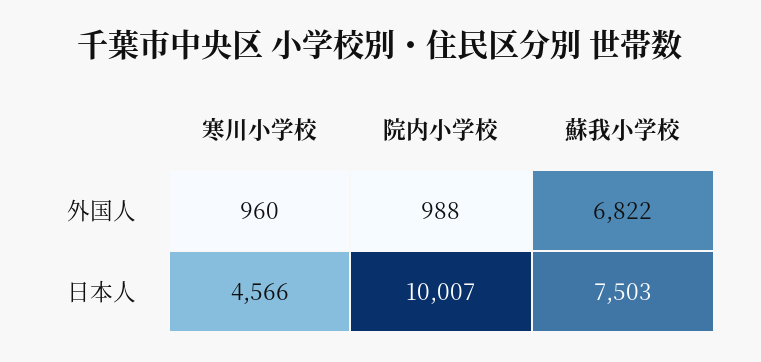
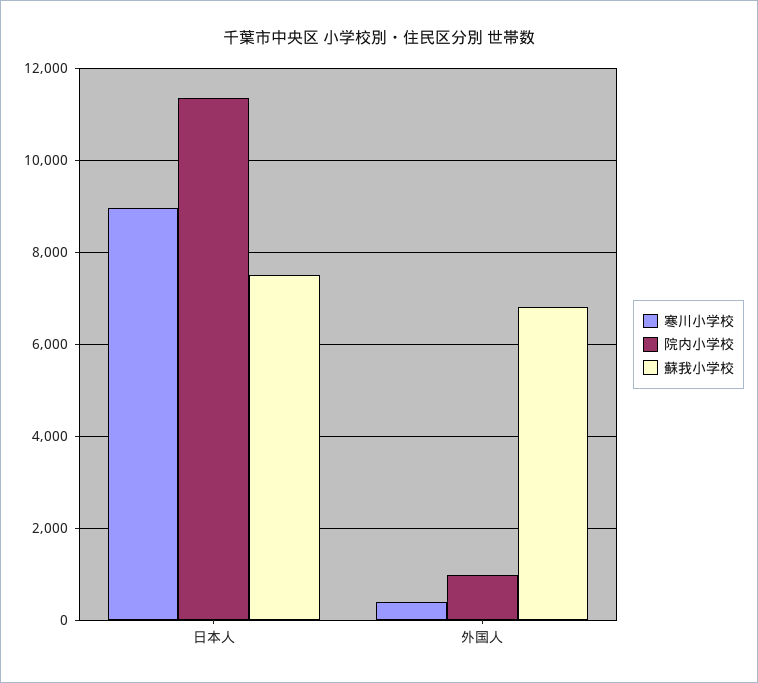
寒川小学校, 外国人: 960 -> 400
寒川小学校, 日本人: 4566 -> 9000
院内小学校, 日本人: 10007 -> 11400

